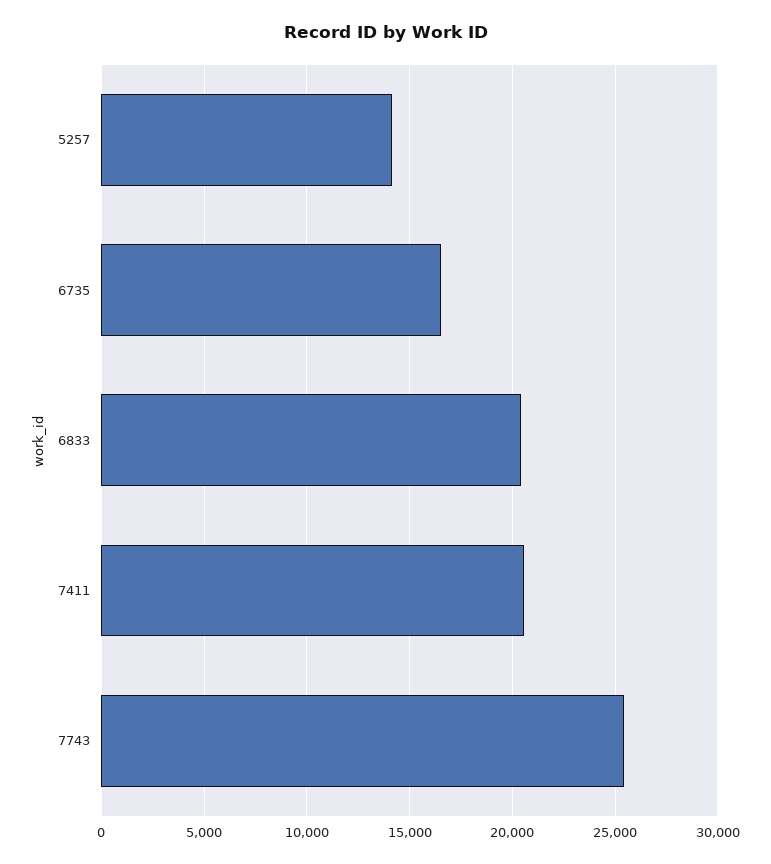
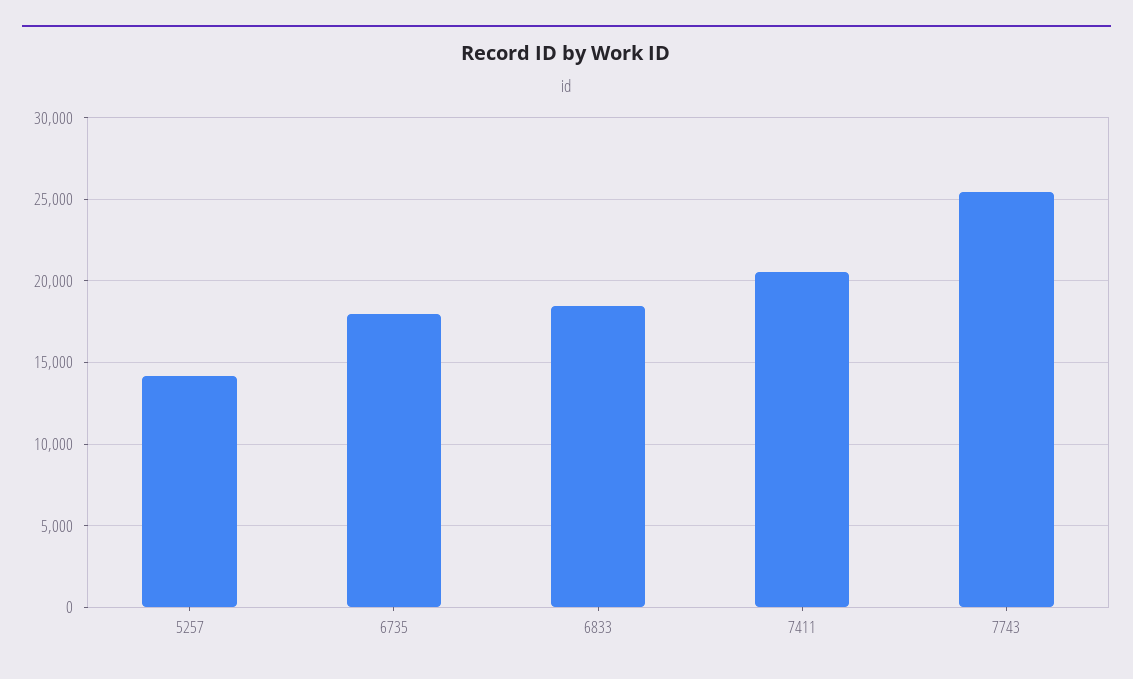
6735: 16500 -> 18000
6833: 20500 -> 18500

